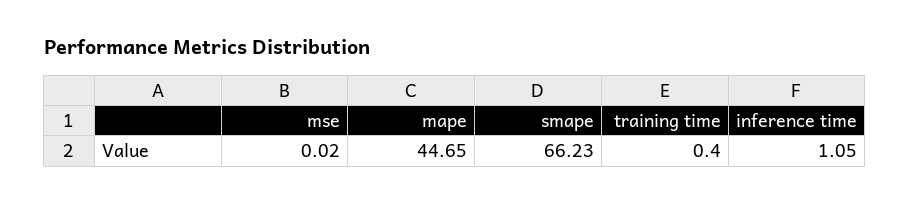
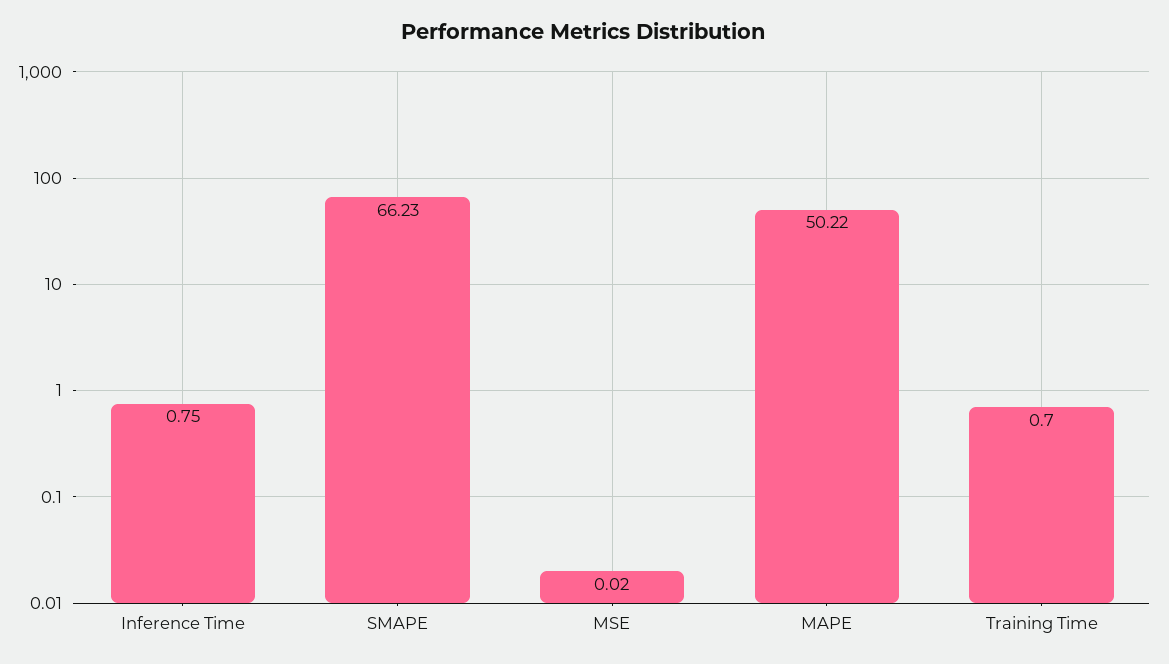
mape: 44.65 -> 50.22
training time: 0.4 -> 0.7
inference time: 1.05 -> 0.75

